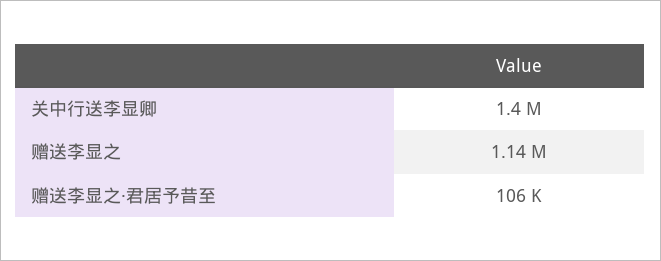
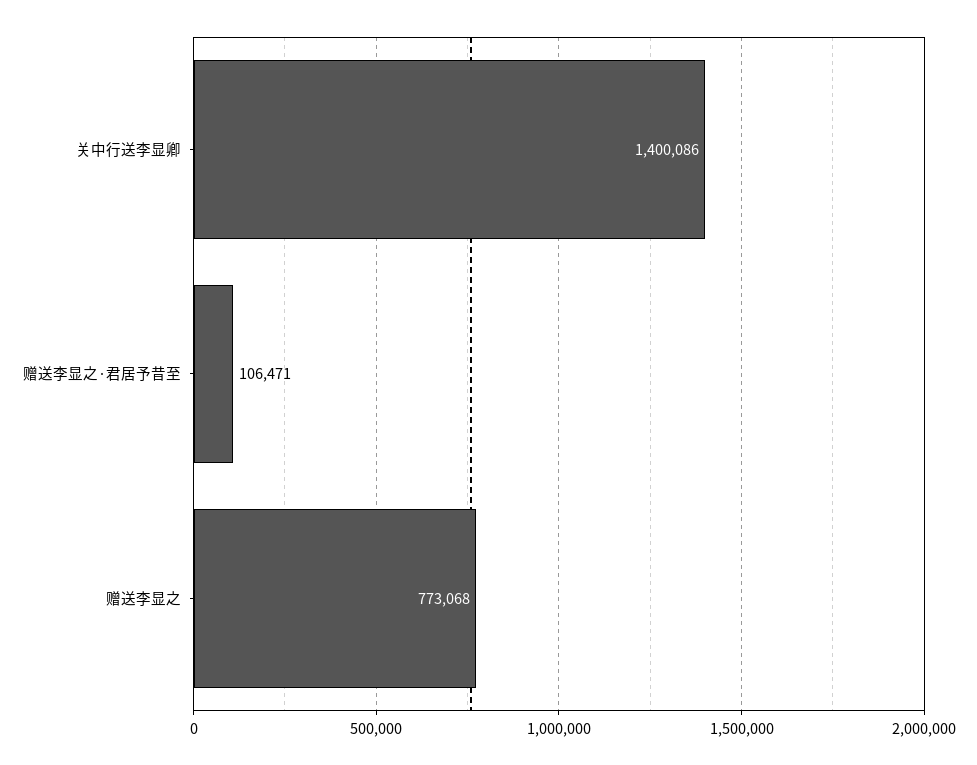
赠送李显之: 1140000 -> 773068

